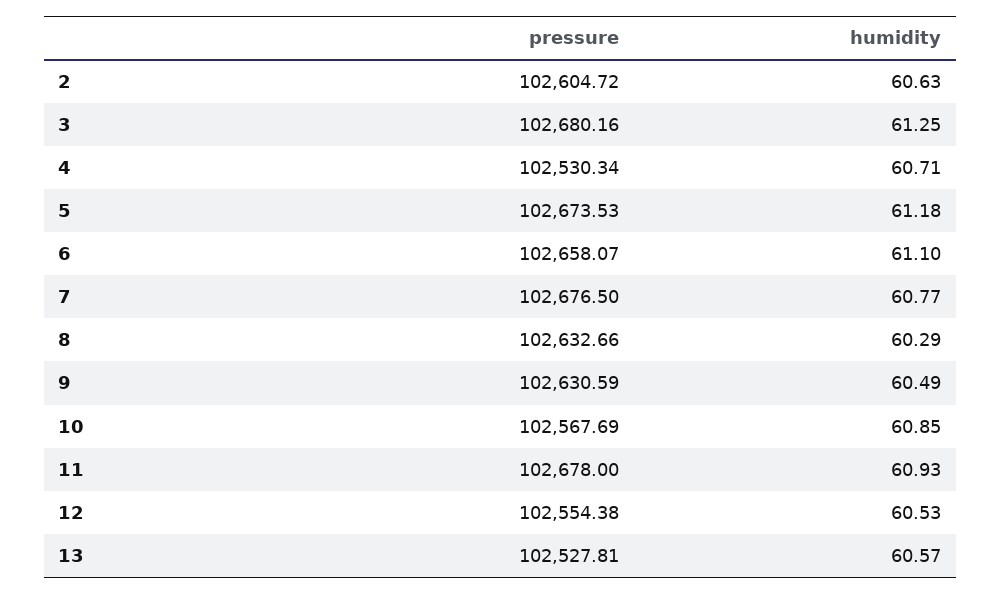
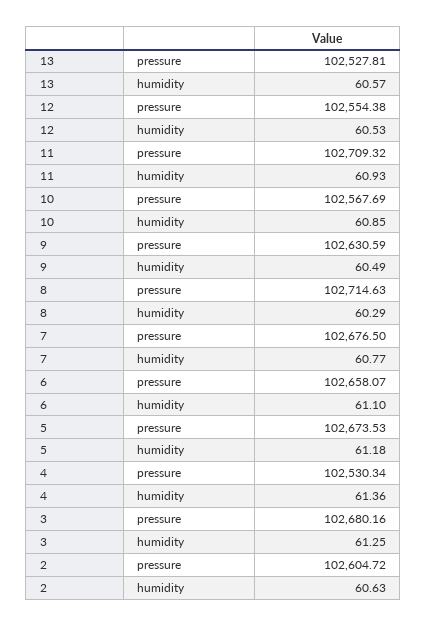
humidity, 4: 60.71 -> 61.36
pressure, 8: 102632.66 -> 102714.63
pressure, 11: 102678 -> 102709.32

